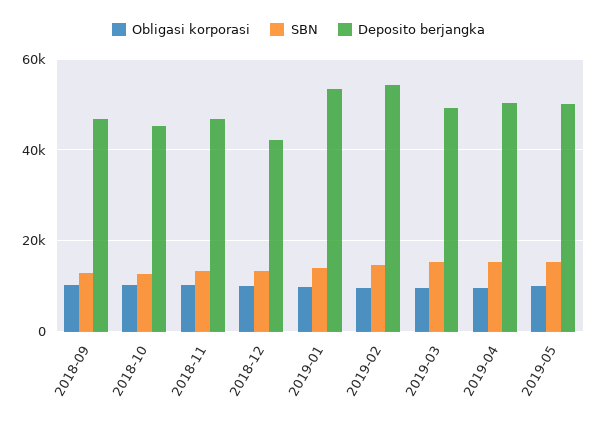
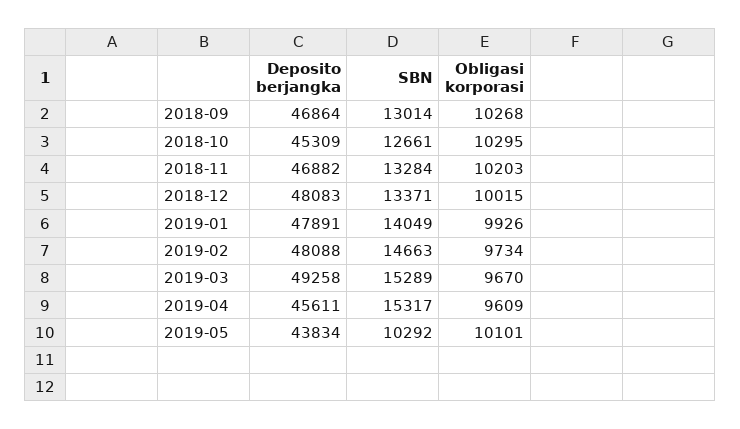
Deposito berjangka, 2018-12: 42000 -> 48083
Deposito berjangka, 2019-01: 54000 -> 47891
Deposito berjangka, 2019-02: 54000 -> 48088
Deposito berjangka, 2019-04: 50000 -> 45611
SBN, 2019-05: 16000 -> 10292
Deposito berjangka, 2019-05: 50000 -> 43834

